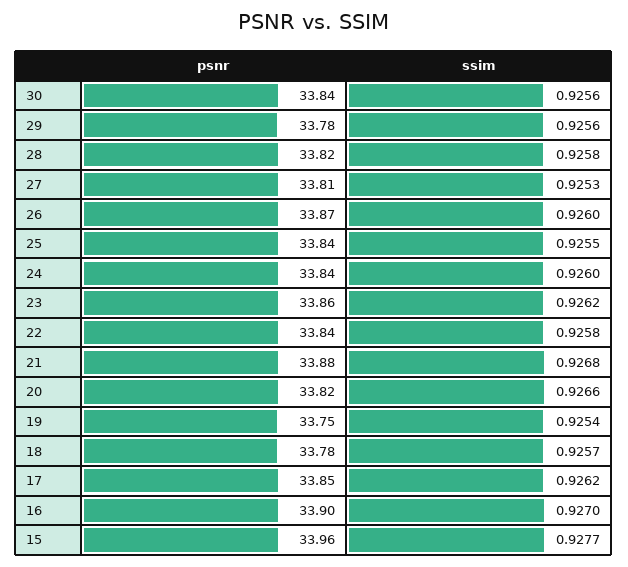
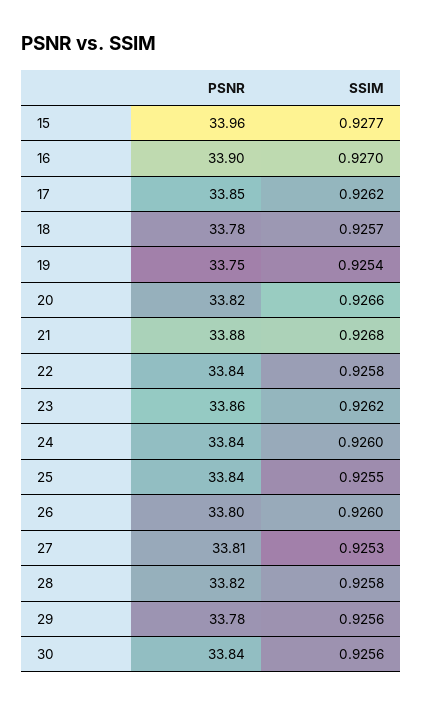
psnr, 26: 33.87 -> 33.8

